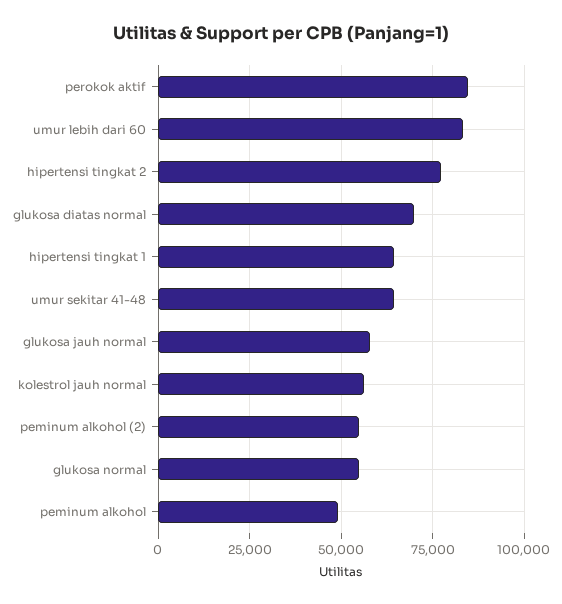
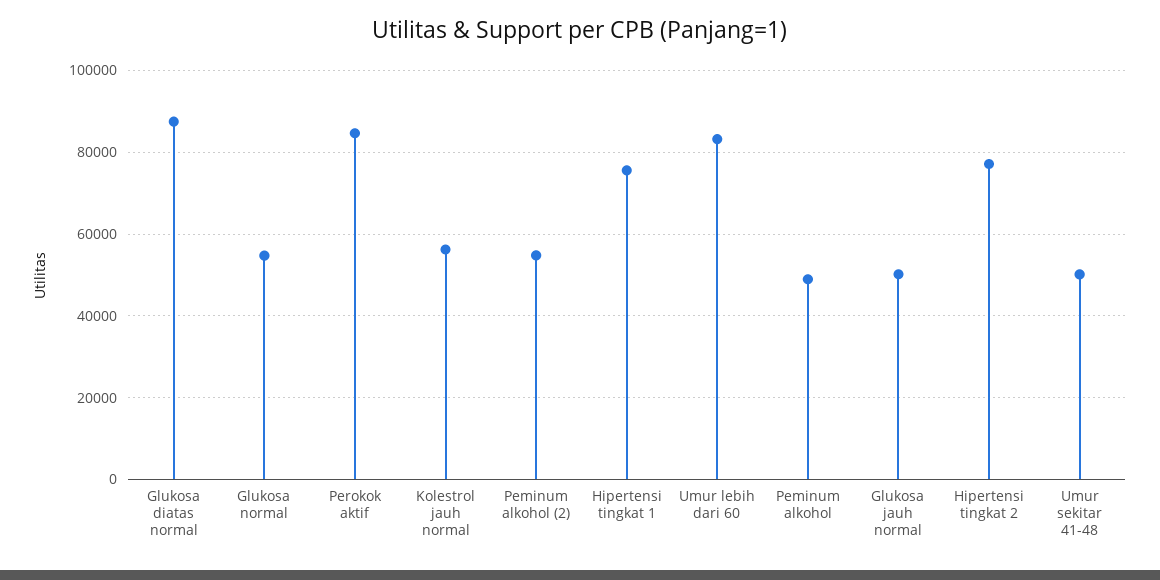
glukosa diatas normal: 70000 -> 88000
hipertensi tingkat 1: 65000 -> 76000
umur sekitar 41-48: 65000 -> 50000
glukosa jauh normal: 57500 -> 50000

